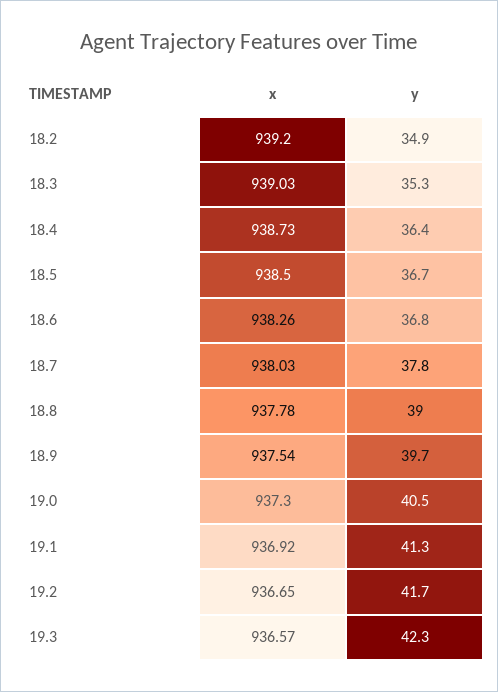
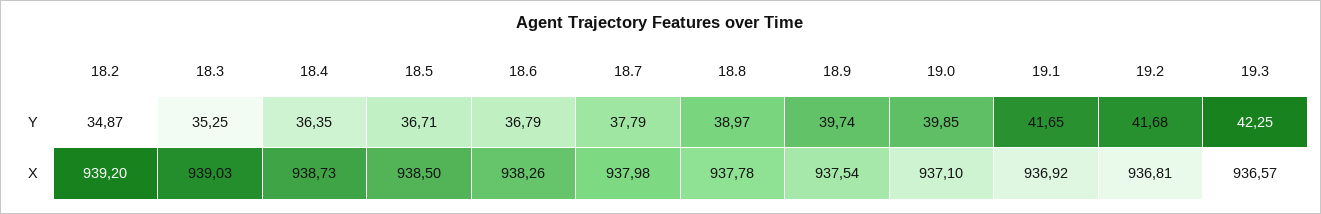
x, 18.7: 938.03 -> 937.98
x, 19.0: 937.3 -> 937.1
y, 19.0: 40.5 -> 39.85
y, 19.1: 41.3 -> 41.65
x, 19.2: 936.65 -> 936.81

